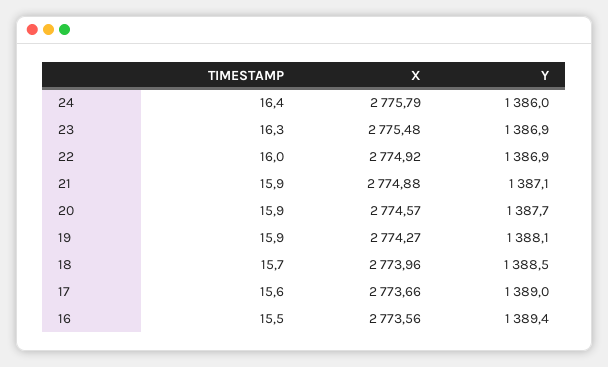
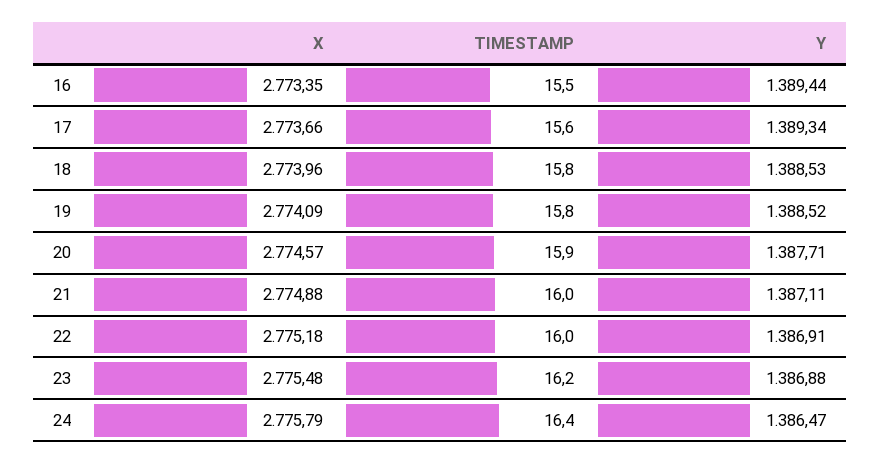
Y, 24: 1386 -> 1386.47
TIMESTAMP, 23: 16.3 -> 16.2
X, 22: 2774.92 -> 2775.18
TIMESTAMP, 21: 15.9 -> 16
TIMESTAMP, 19: 15.9 -> 15.8
X, 19: 2774.27 -> 2774.09
Y, 19: 1388.1 -> 1388.52
TIMESTAMP, 18: 15.7 -> 15.8
Y, 17: 1389 -> 1389.34
X, 16: 2773.56 -> 2773.35

